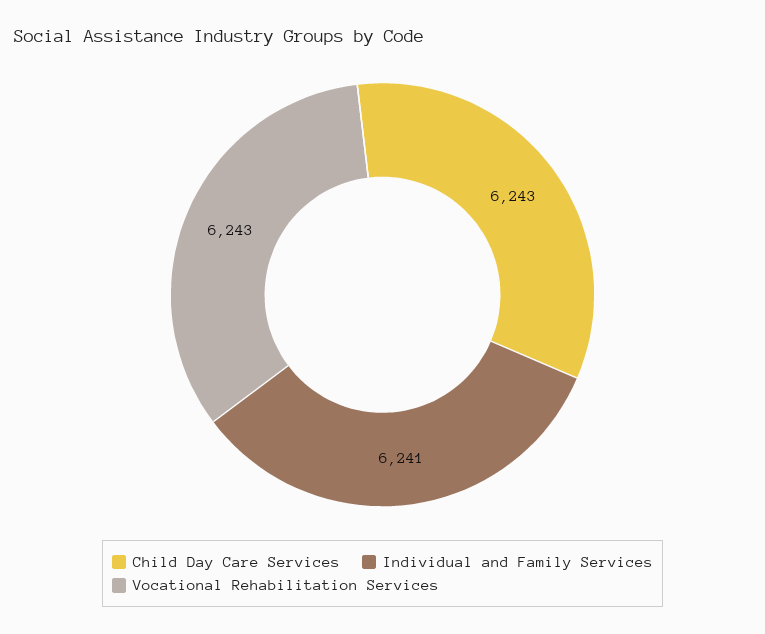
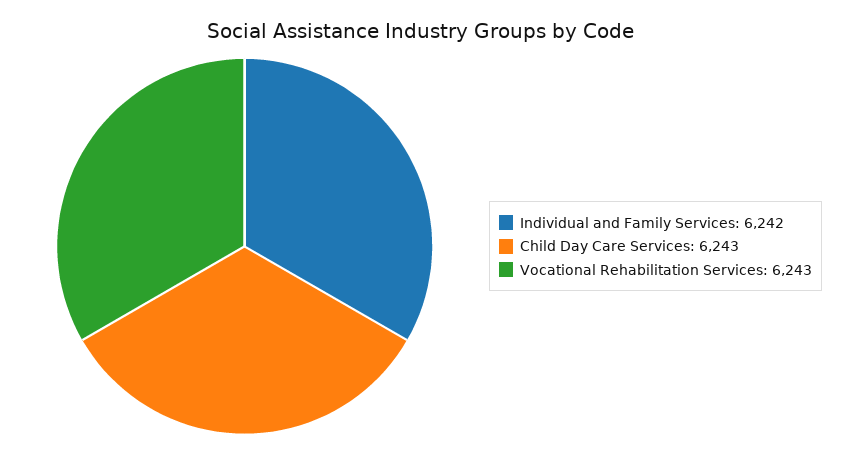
Individual and Family Services: 6241 -> 6242

